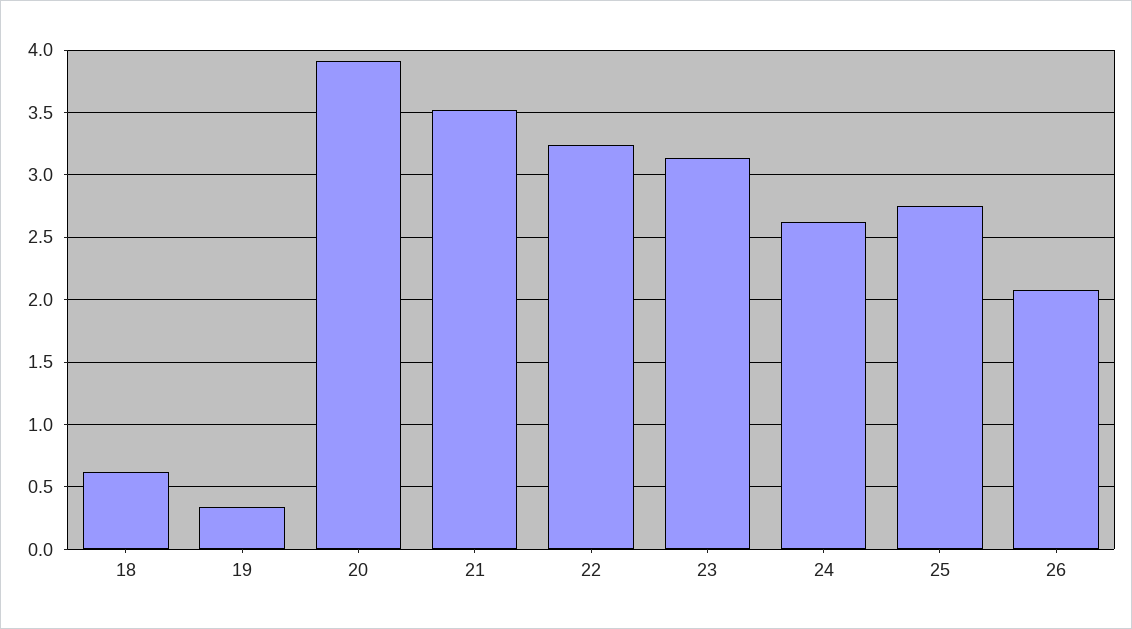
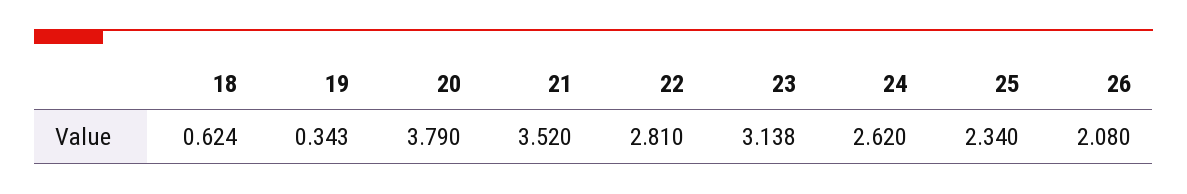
20: 3.9 -> 3.79
22: 3.25 -> 2.81
25: 2.75 -> 2.34

